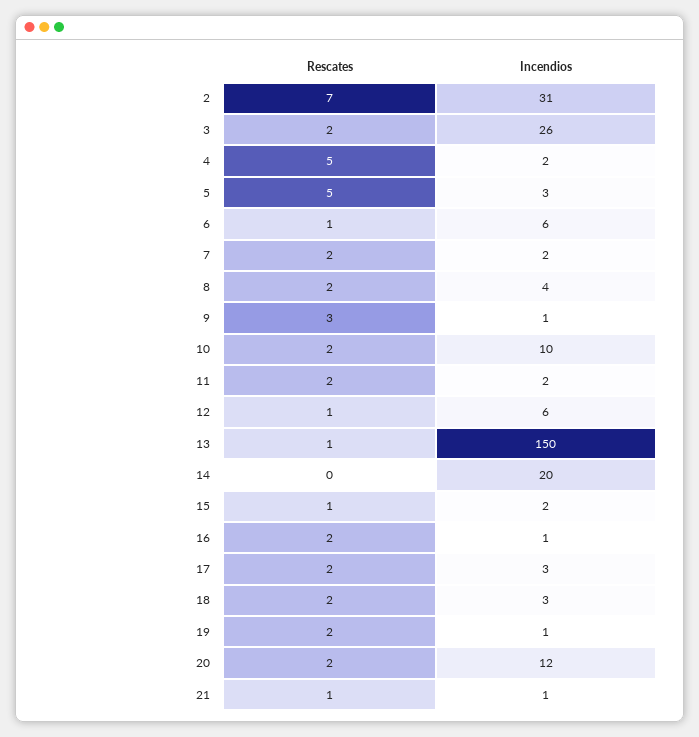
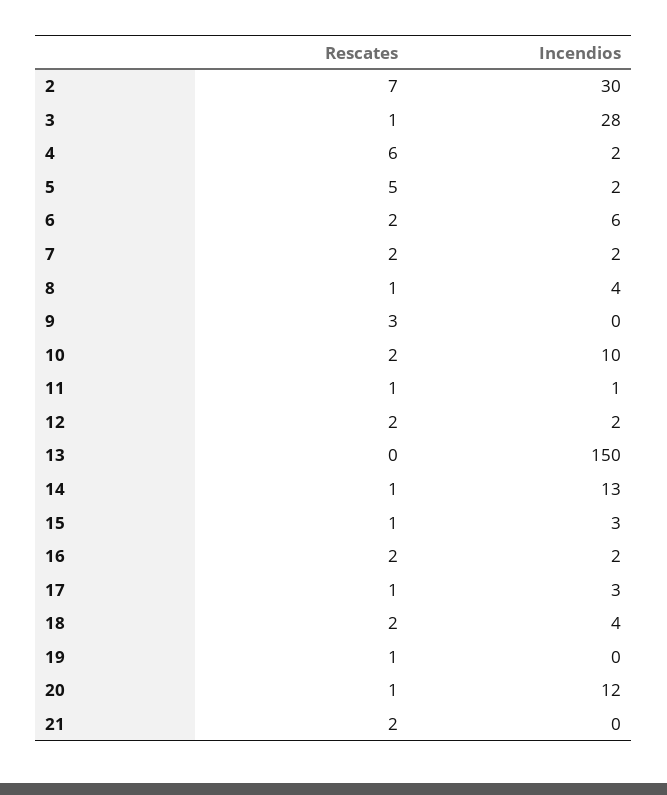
Incendios, 2: 31 -> 30
Rescates, 3: 2 -> 1
Incendios, 3: 26 -> 28
Rescates, 4: 5 -> 6
Incendios, 5: 3 -> 2
Rescates, 6: 1 -> 2
Rescates, 8: 2 -> 1
Incendios, 9: 1 -> 0
Rescates, 11: 2 -> 1
Incendios, 11: 2 -> 1
Rescates, 12: 1 -> 2
Incendios, 12: 6 -> 2
Rescates, 13: 1 -> 0
Rescates, 14: 0 -> 1
Incendios, 14: 20 -> 13
Incendios, 15: 2 -> 3
Incendios, 16: 1 -> 2
Rescates, 17: 2 -> 1
Incendios, 18: 3 -> 4
Rescates, 19: 2 -> 1
Incendios, 19: 1 -> 0
Rescates, 20: 2 -> 1
Rescates, 21: 1 -> 2
Incendios, 21: 1 -> 0

